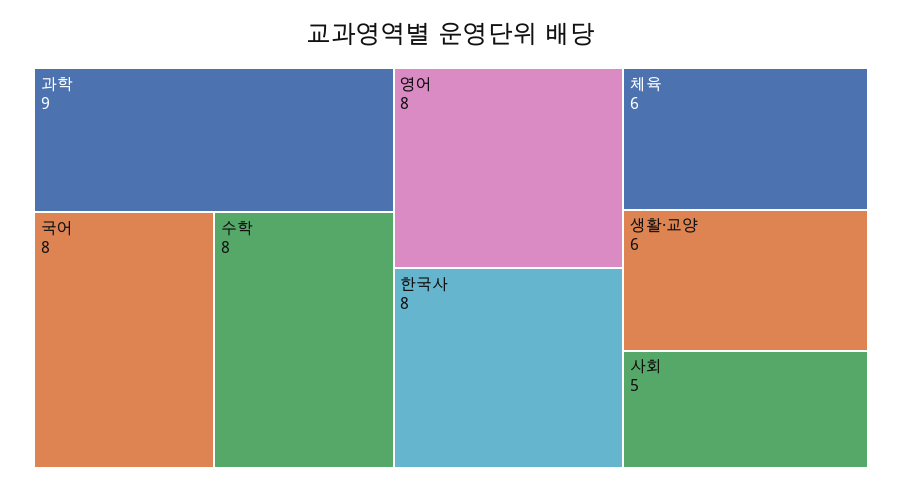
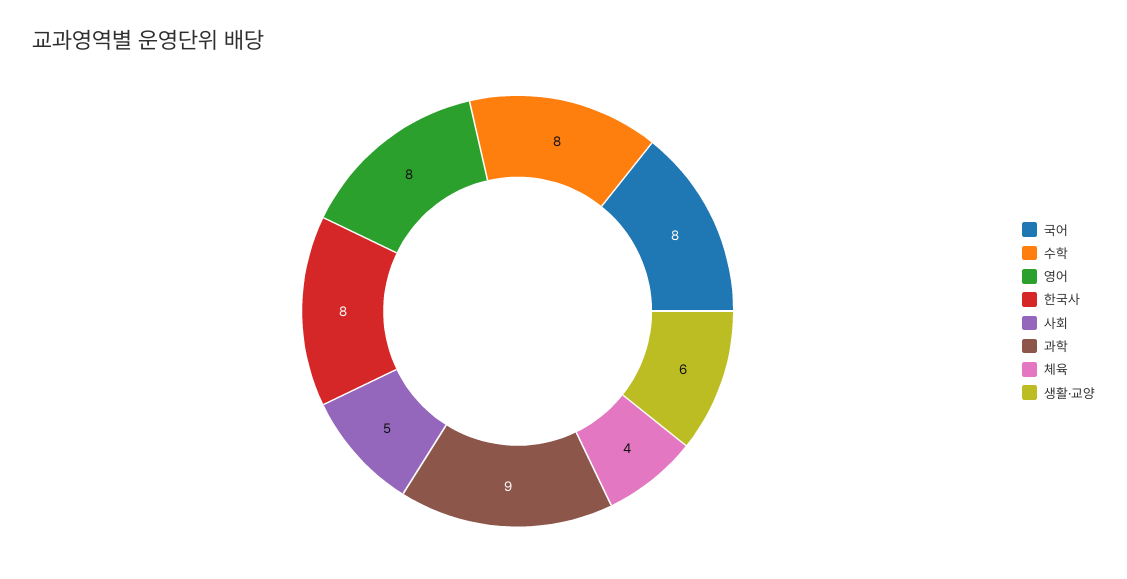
체육: 6 -> 4

